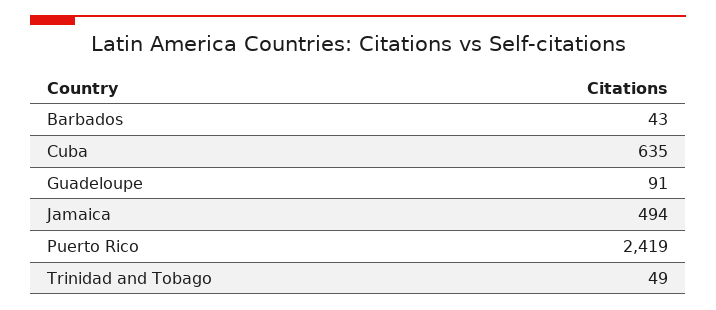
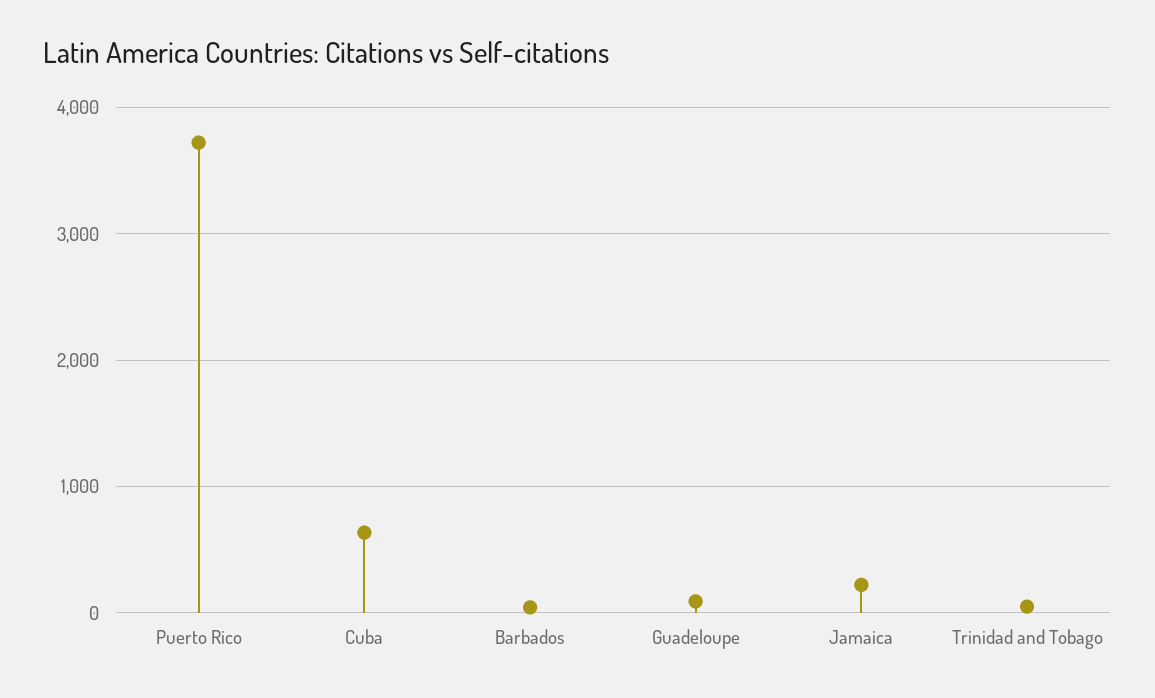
Jamaica: 494 -> 200
Puerto Rico: 2419 -> 3700

